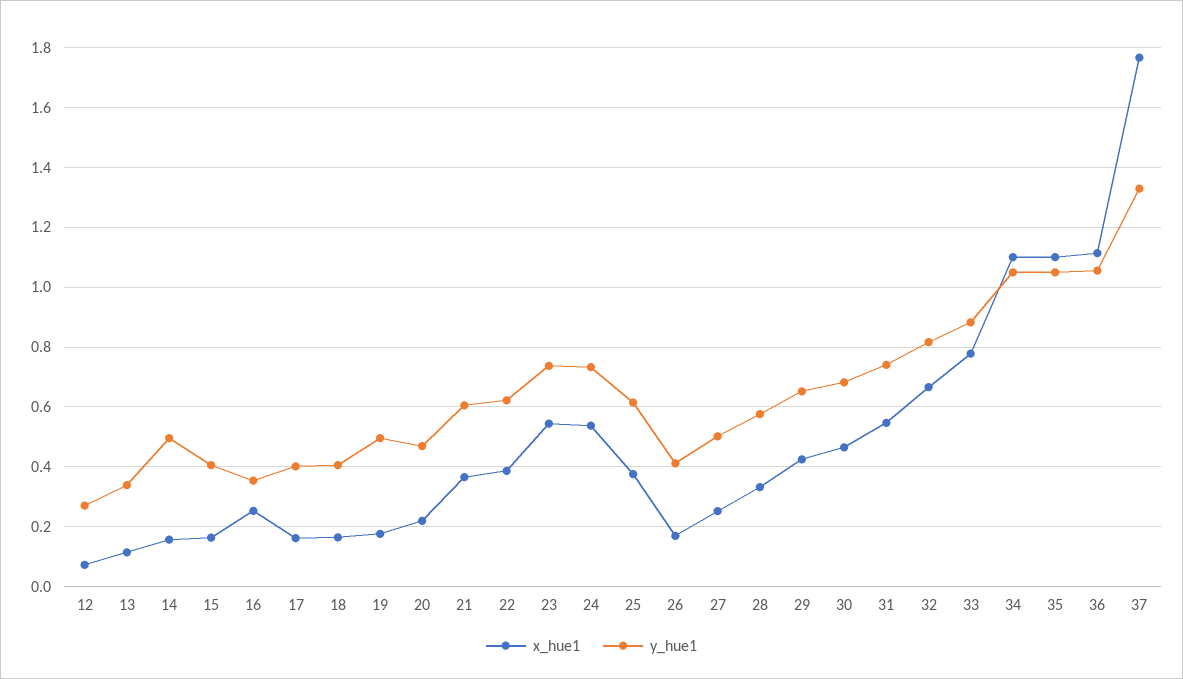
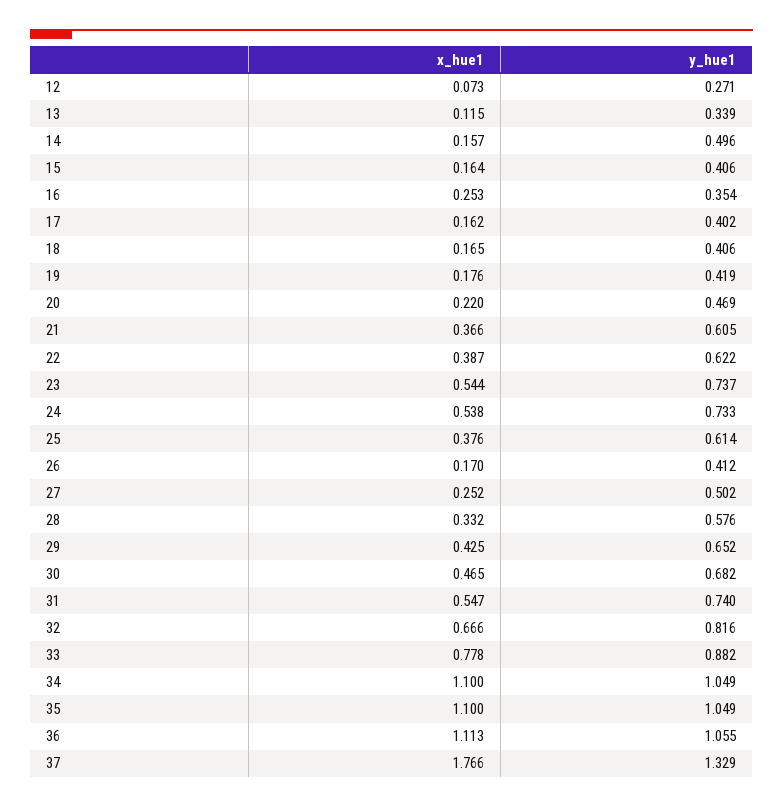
y_hue1, 19: 0.5 -> 0.419

